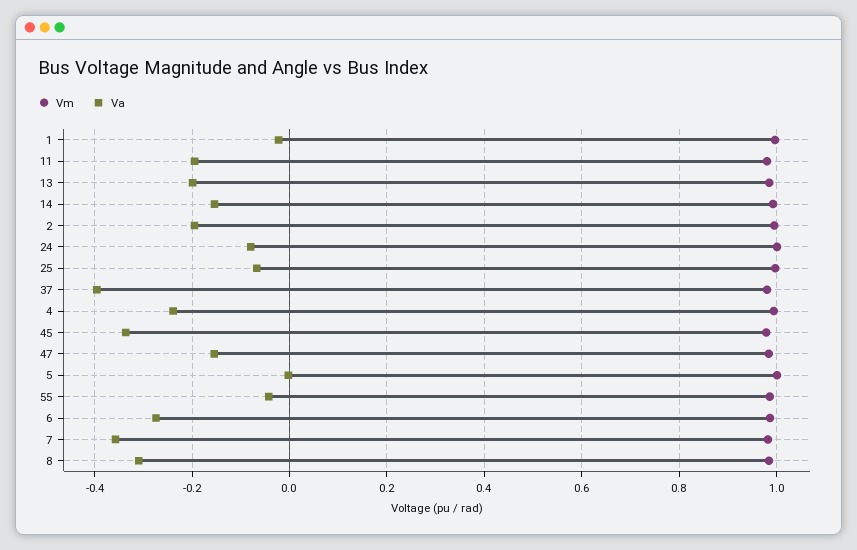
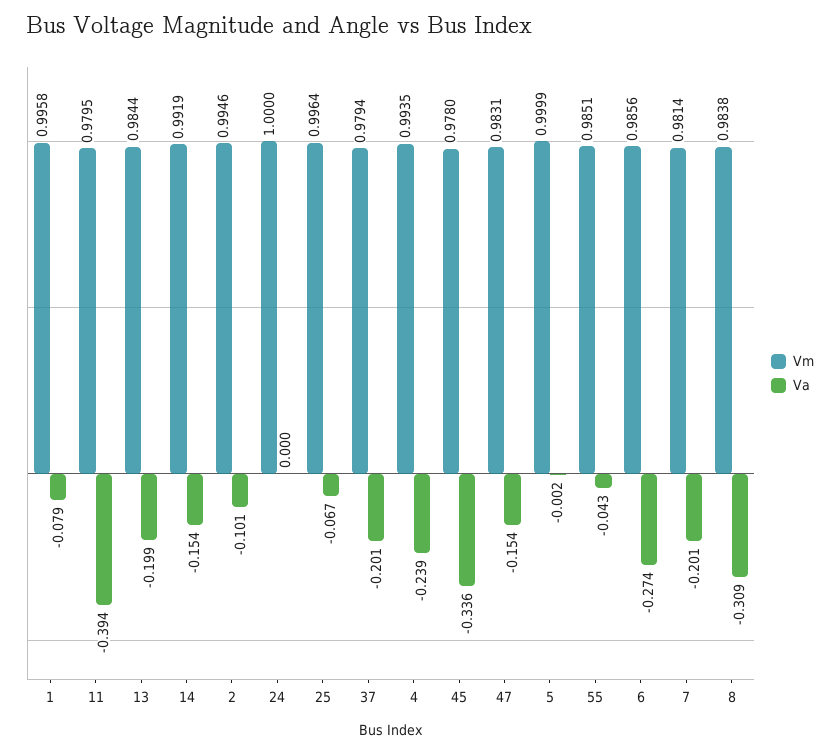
Va, 1: -0.02 -> -0.079
Va, 11: -0.2 -> -0.394
Va, 2: -0.2 -> -0.101
Va, 24: -0.08 -> 0
Va, 37: -0.4 -> -0.201
Va, 7: -0.36 -> -0.201

